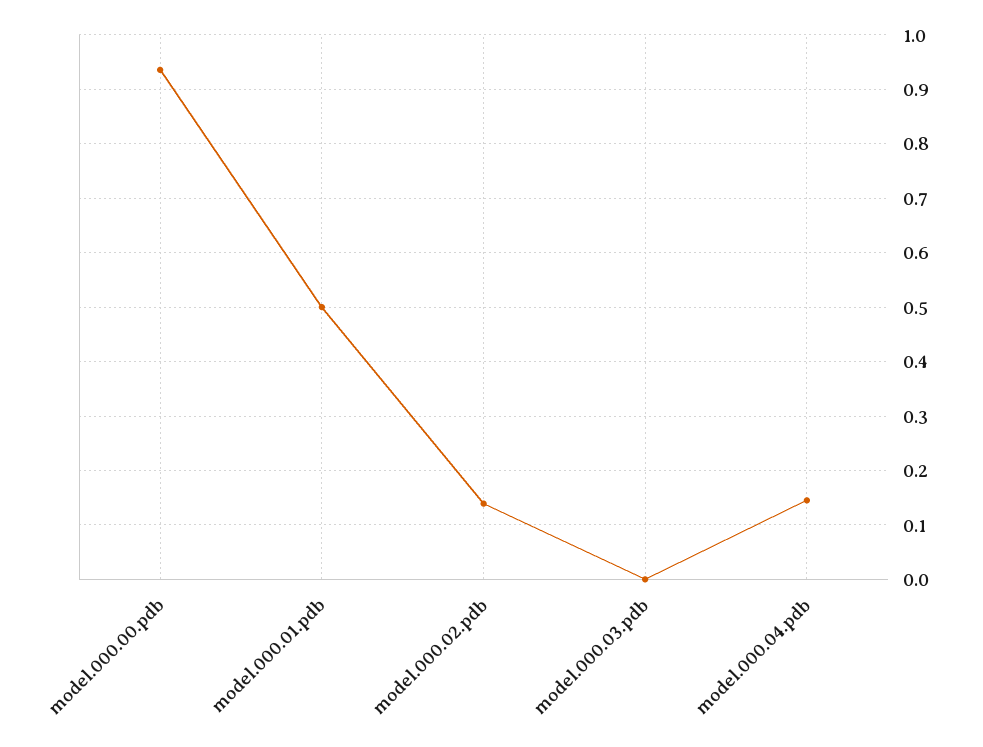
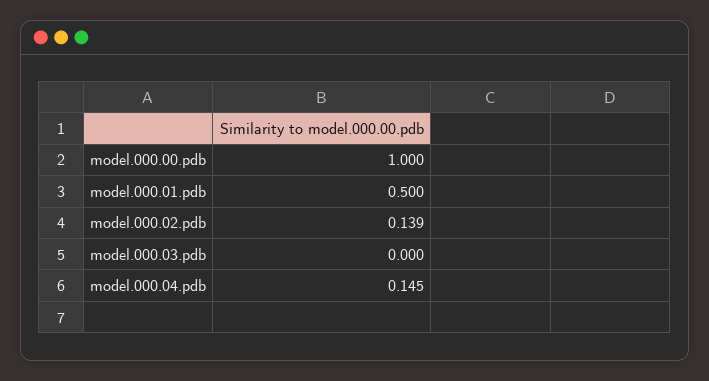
model.000.00.pdb: 0.94 -> 1

